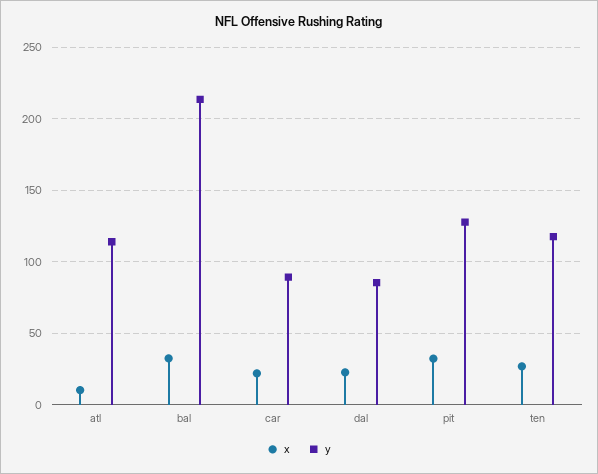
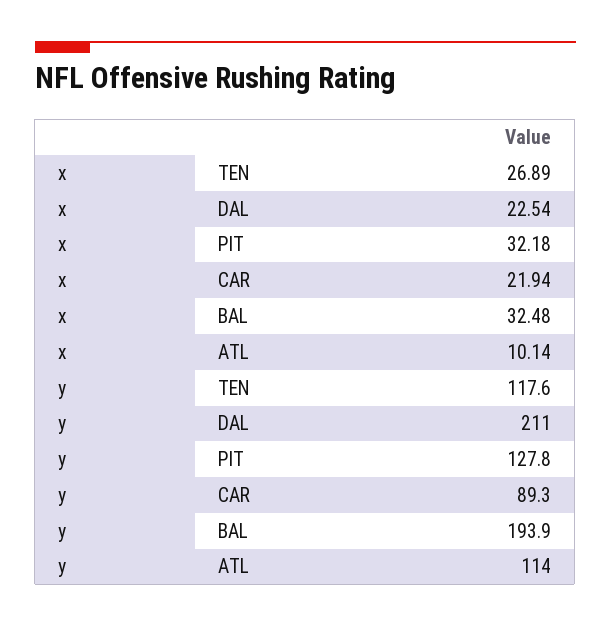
y, bal: 215 -> 193.9
y, dal: 85 -> 211

